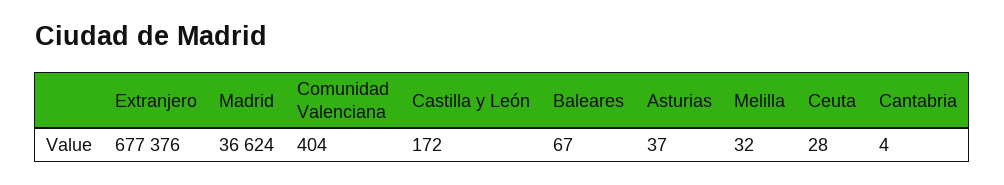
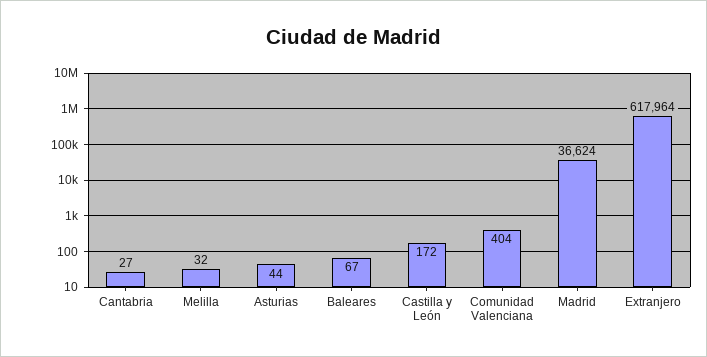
Extranjero: 677376 -> 617964
Asturias: 37 -> 44
Ceuta: 28 -> none
Cantabria: 4 -> 27

